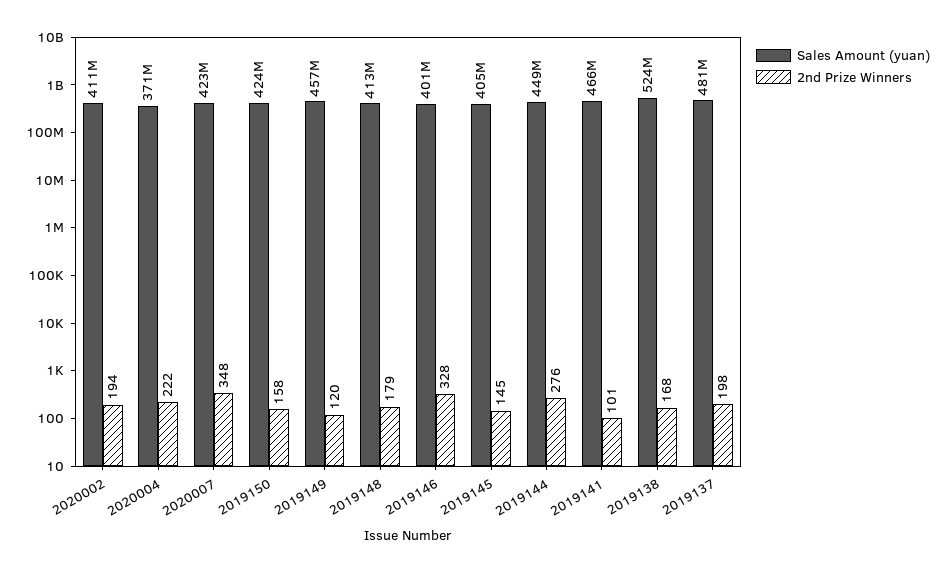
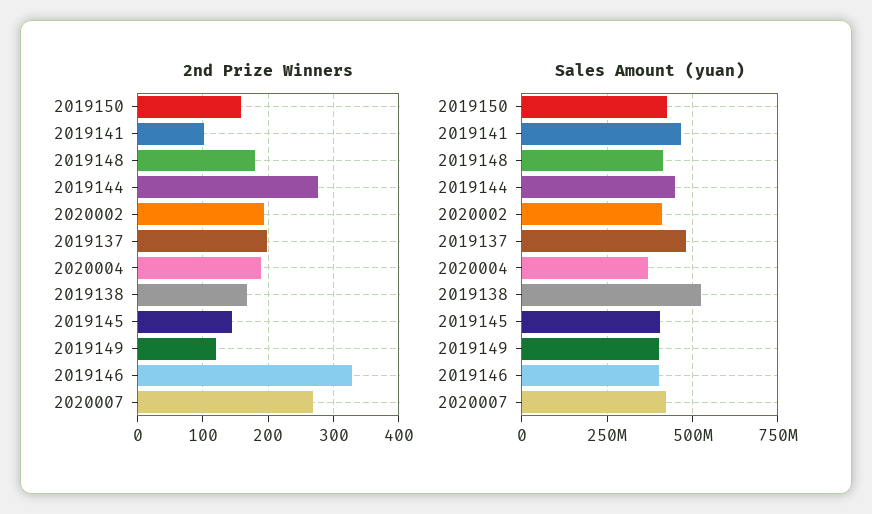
2nd Prize Winners, 2020004: 222 -> 190
2nd Prize Winners, 2020007: 348 -> 270
Sales Amount (yuan), 2019149: 457000000 -> 400000000

